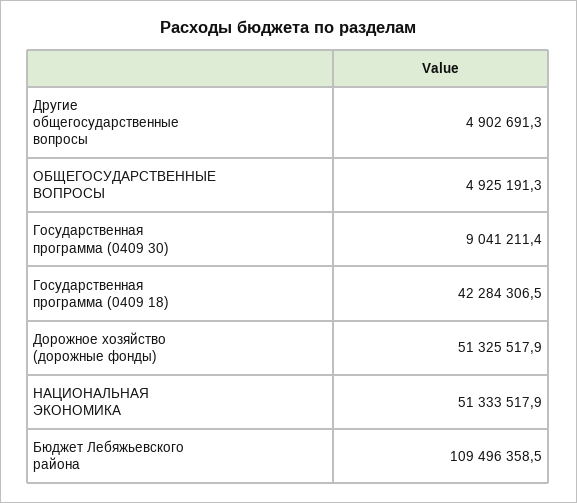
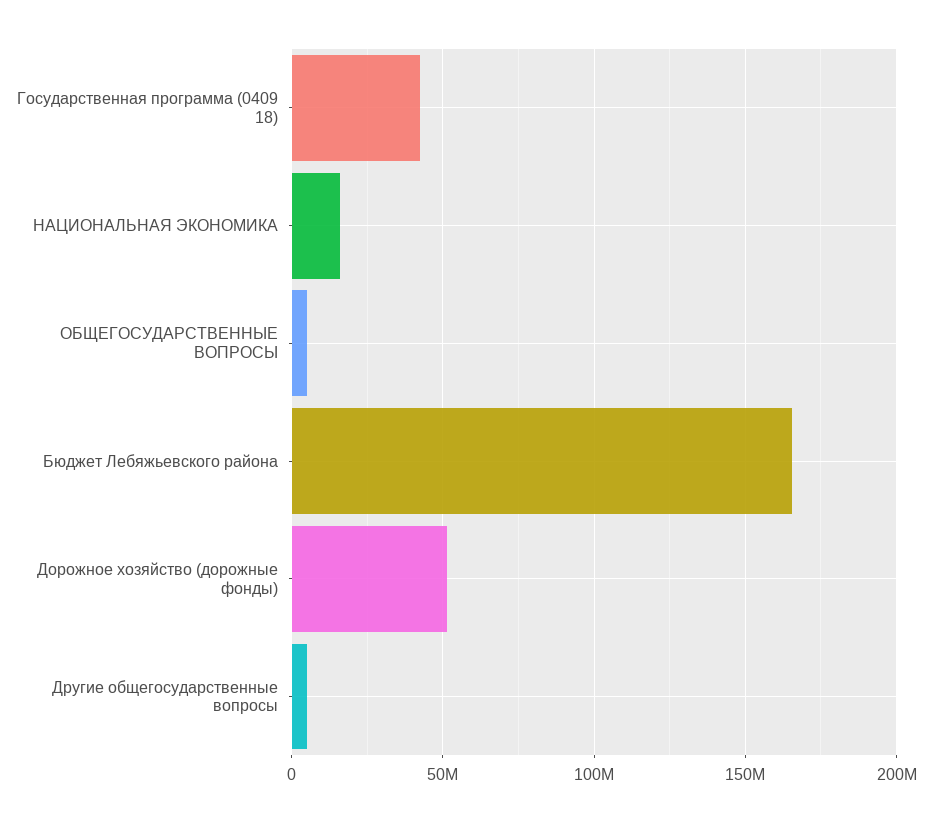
Государственная программа (0409 30): 9041211.4 -> none
НАЦИОНАЛЬНАЯ ЭКОНОМИКА: 51333517.9 -> 15000000
Бюджет Лебяжьевского района: 109496358.5 -> 165000000

